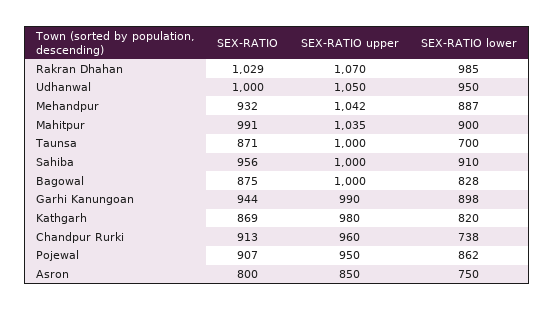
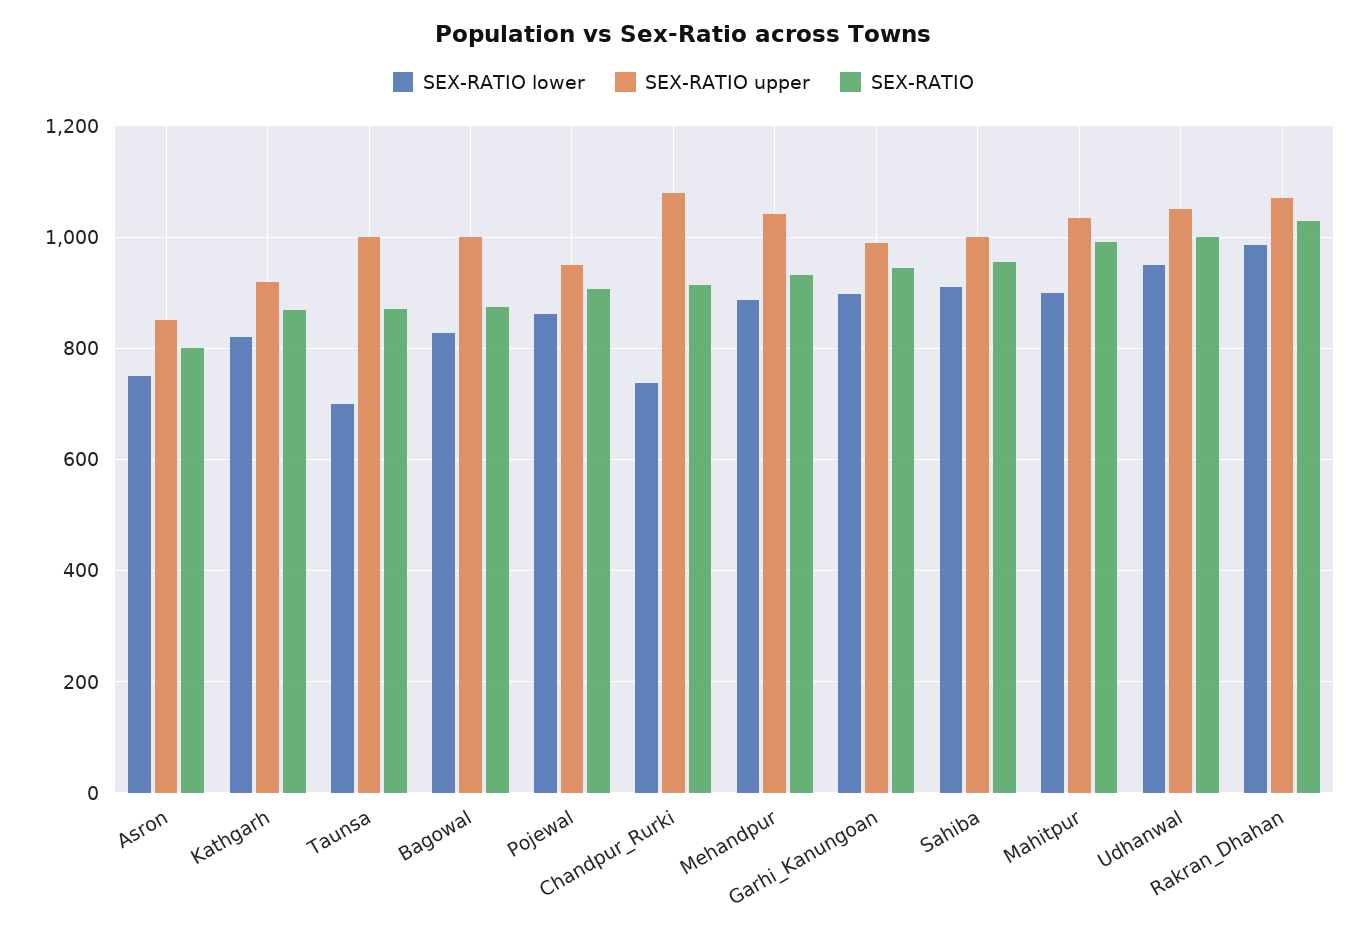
SEX-RATIO upper, Kathgarh: 980 -> 920
SEX-RATIO upper, Chandpur Rurki: 960 -> 1080

